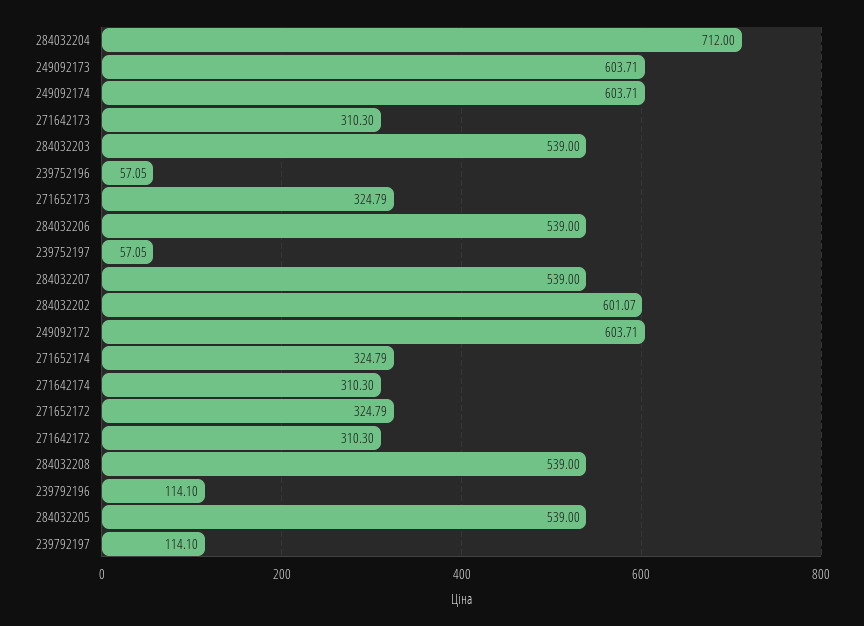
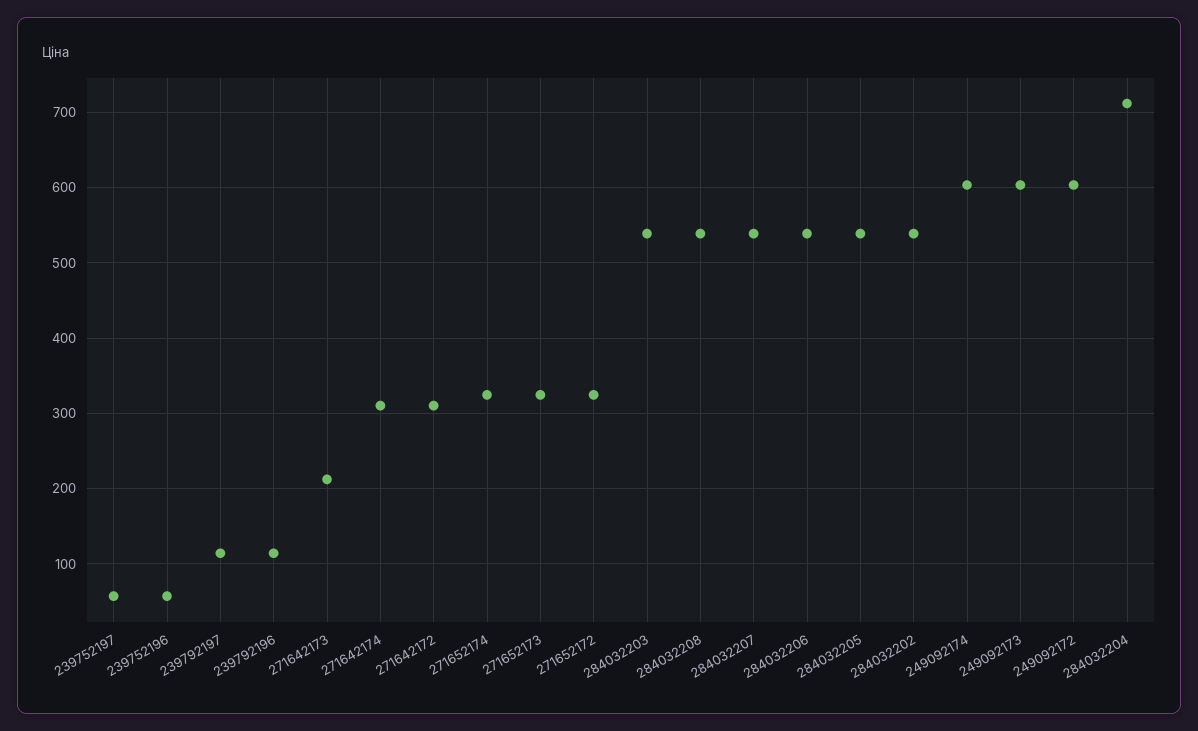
271642173: 310.3 -> 210
284032202: 601.07 -> 540

